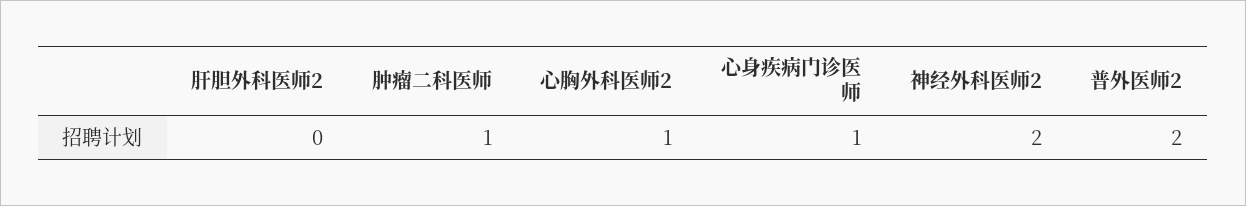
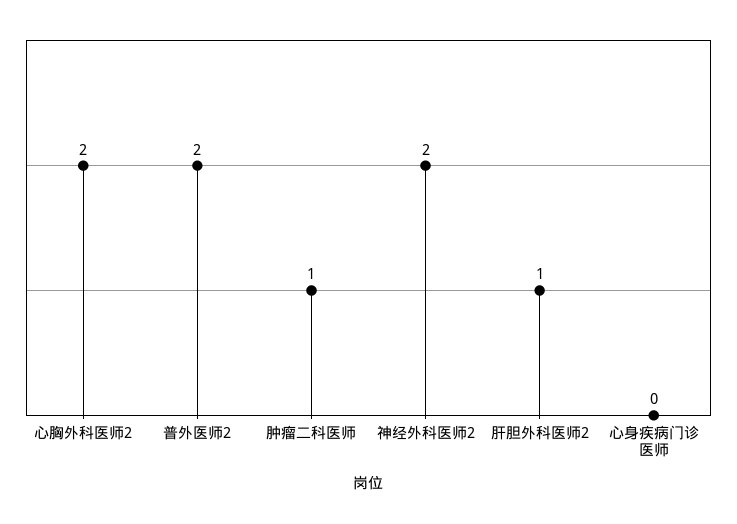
肝胆外科医师2: 0 -> 1
心胸外科医师2: 1 -> 2
心身疾病门诊医师: 1 -> 0

